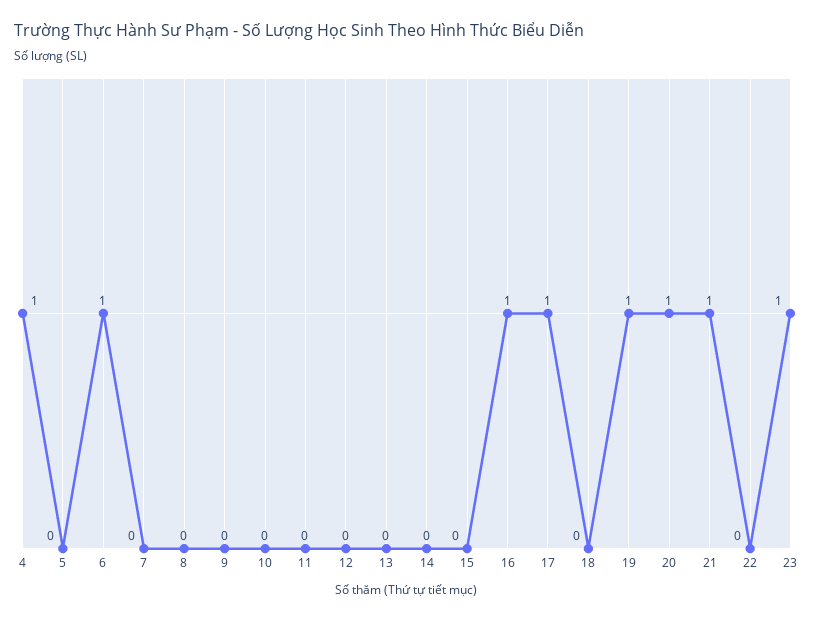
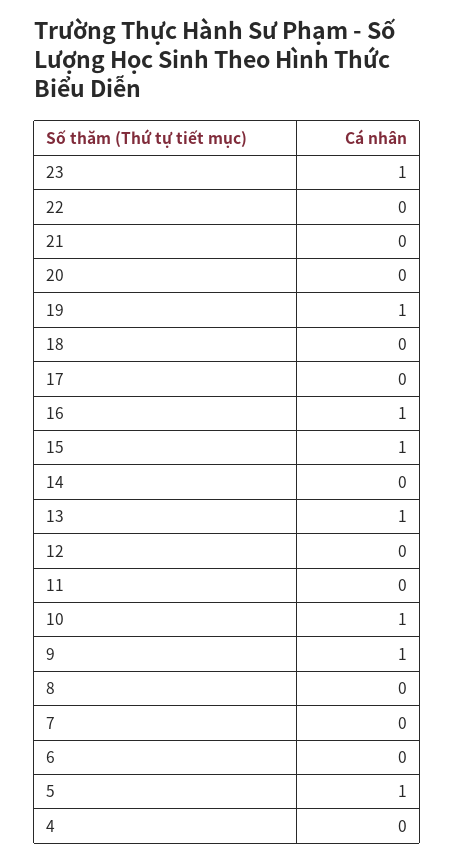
4: 1 -> 0
5: 0 -> 1
6: 1 -> 0
9: 0 -> 1
10: 0 -> 1
13: 0 -> 1
15: 0 -> 1
17: 1 -> 0
20: 1 -> 0
21: 1 -> 0

